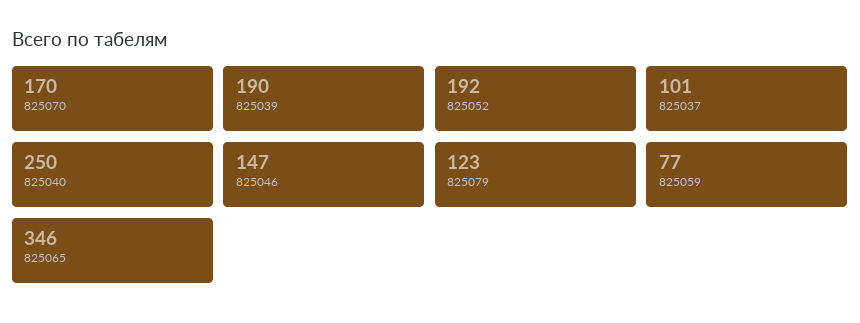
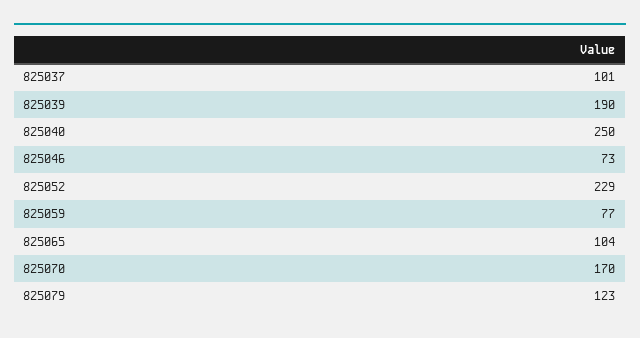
825052: 192 -> 229
825046: 147 -> 73
825065: 346 -> 104

